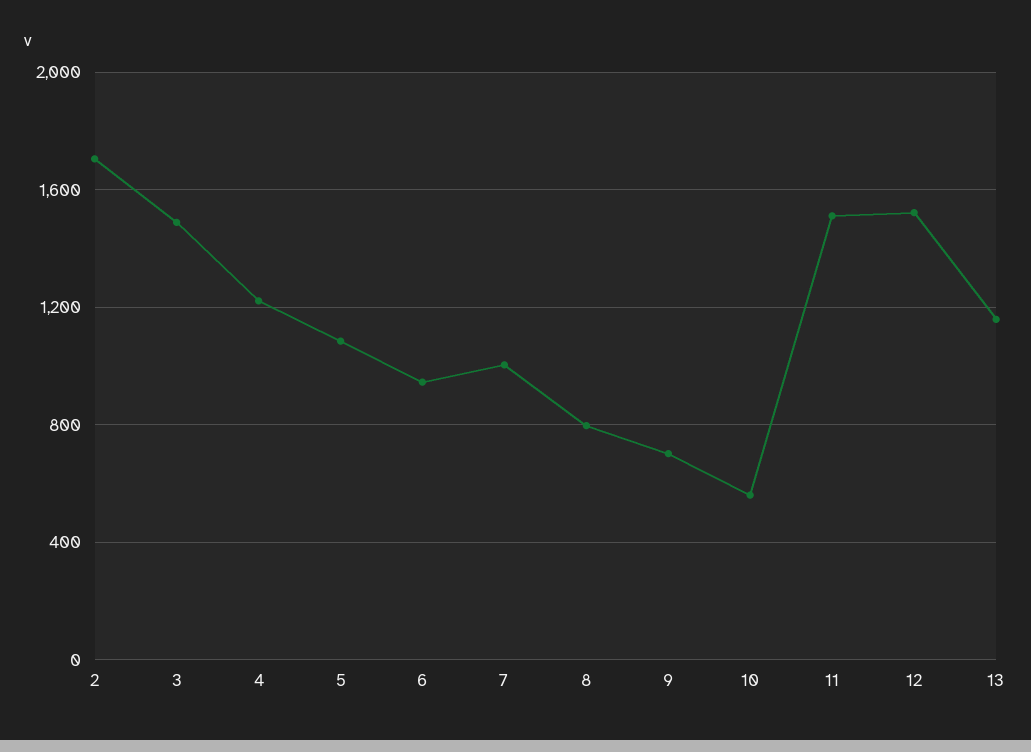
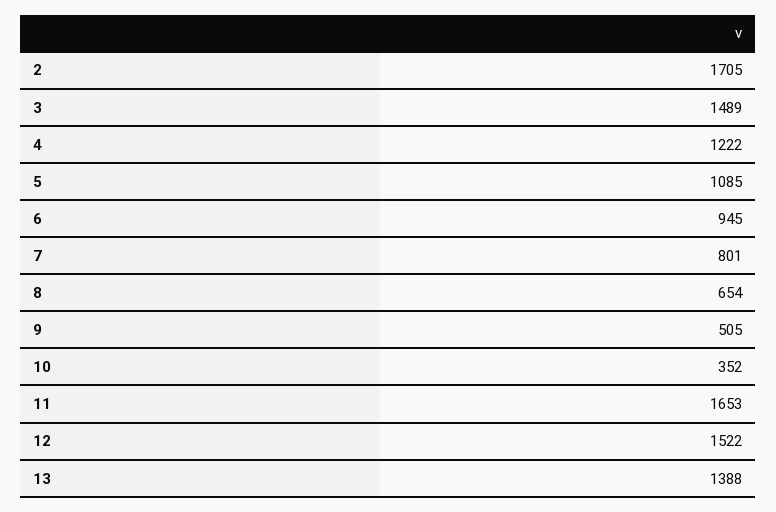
7: 1000 -> 801
8: 800 -> 654
9: 700 -> 505
10: 550 -> 352
11: 1500 -> 1653
13: 1150 -> 1388

